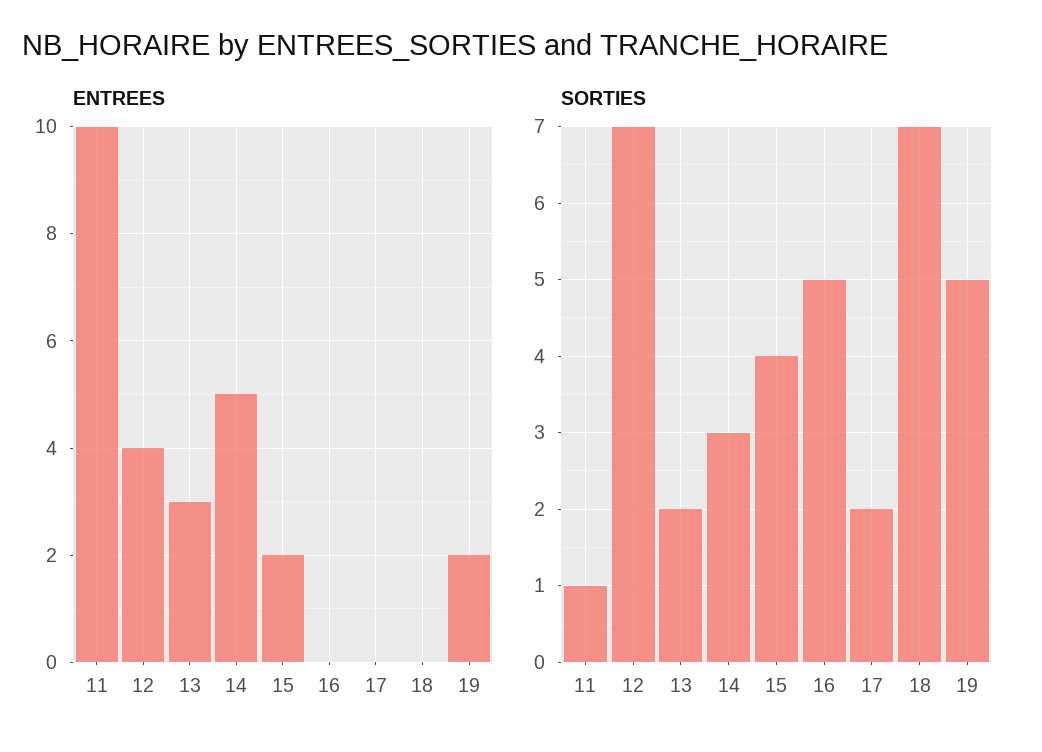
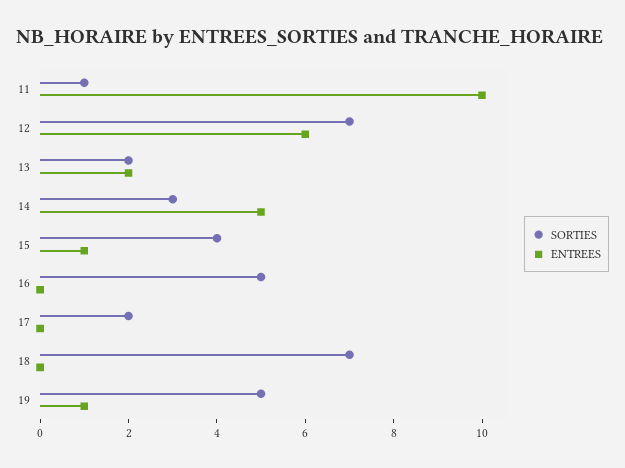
ENTREES, 12: 4 -> 6
ENTREES, 13: 3 -> 2
ENTREES, 15: 2 -> 1
ENTREES, 19: 2 -> 1

